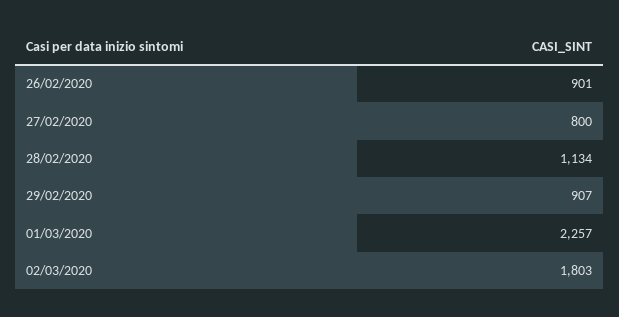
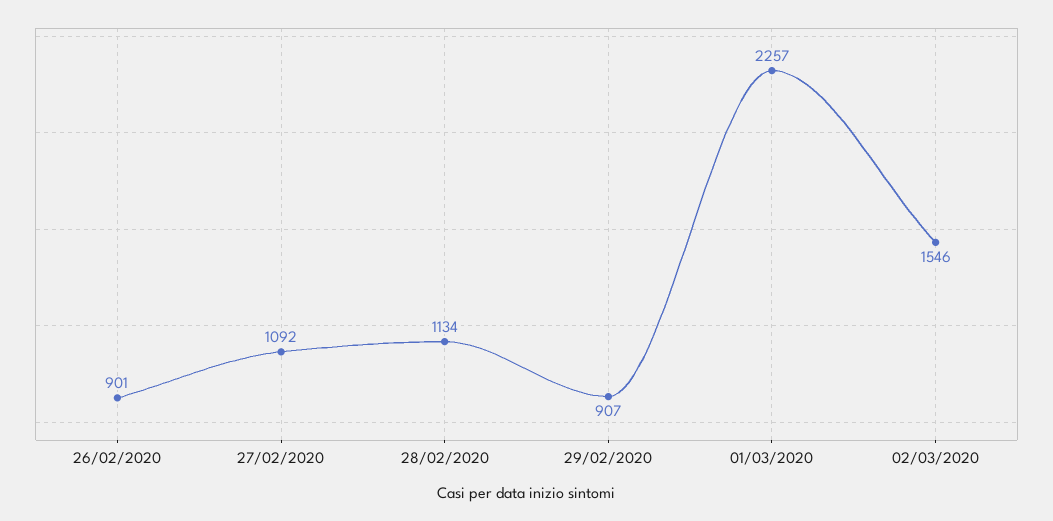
27/02/2020: 800 -> 1092
02/03/2020: 1803 -> 1546

